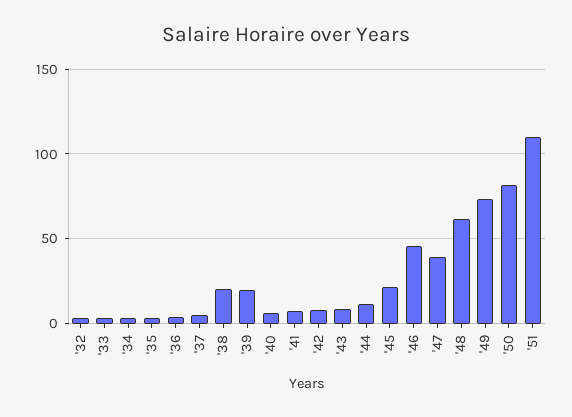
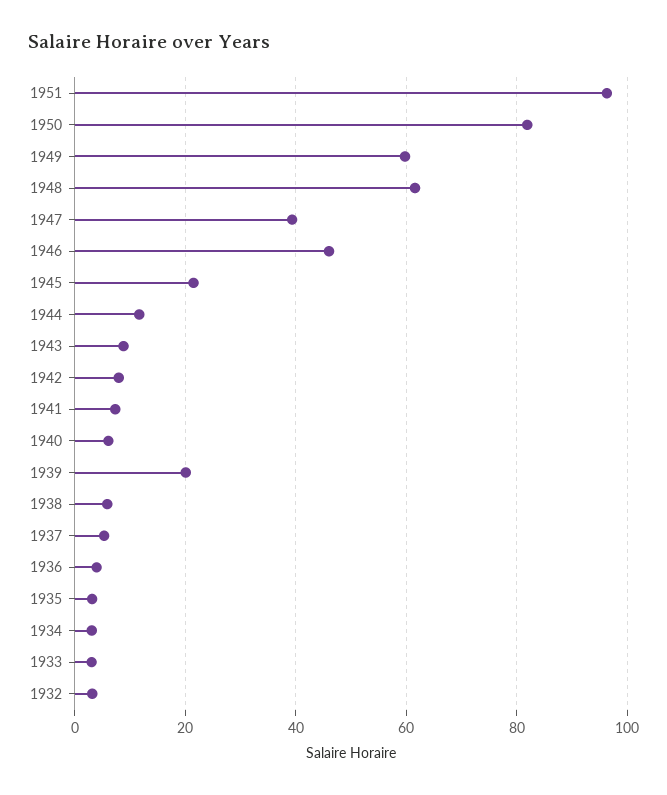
'38: 20 -> 6
'49: 75 -> 60
'51: 110 -> 96

